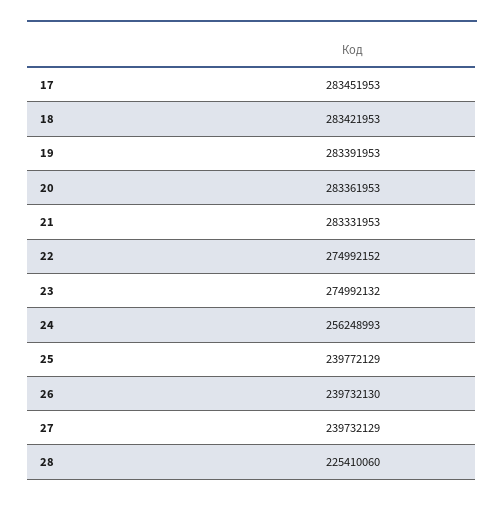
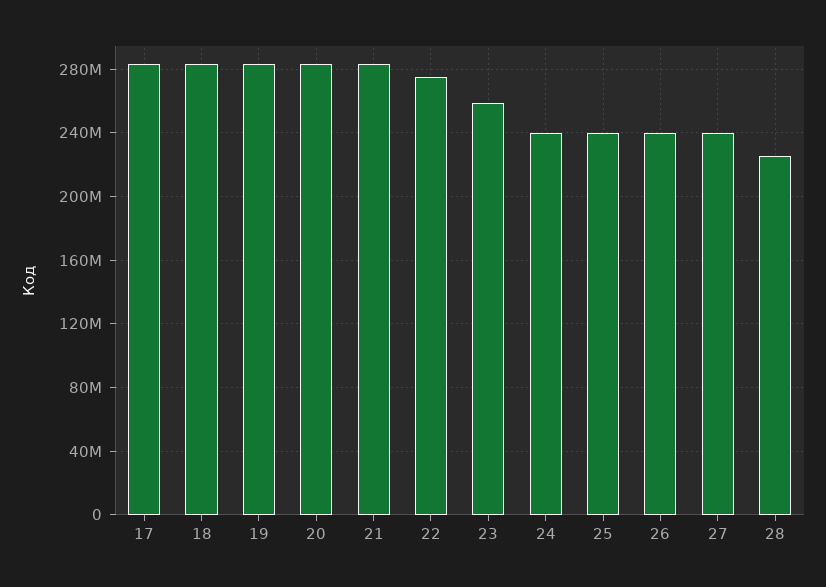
23: 274992132 -> 260000000
24: 256248993 -> 240000000

